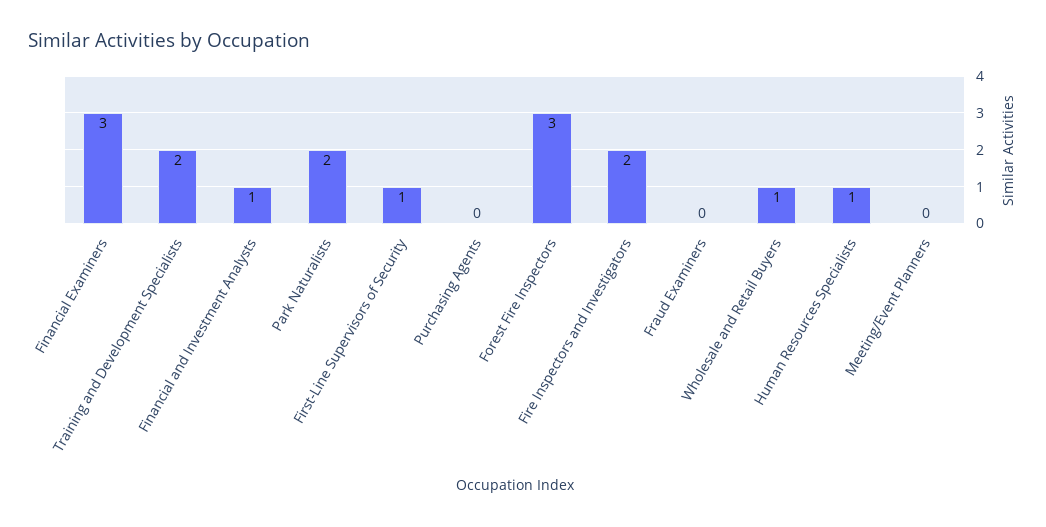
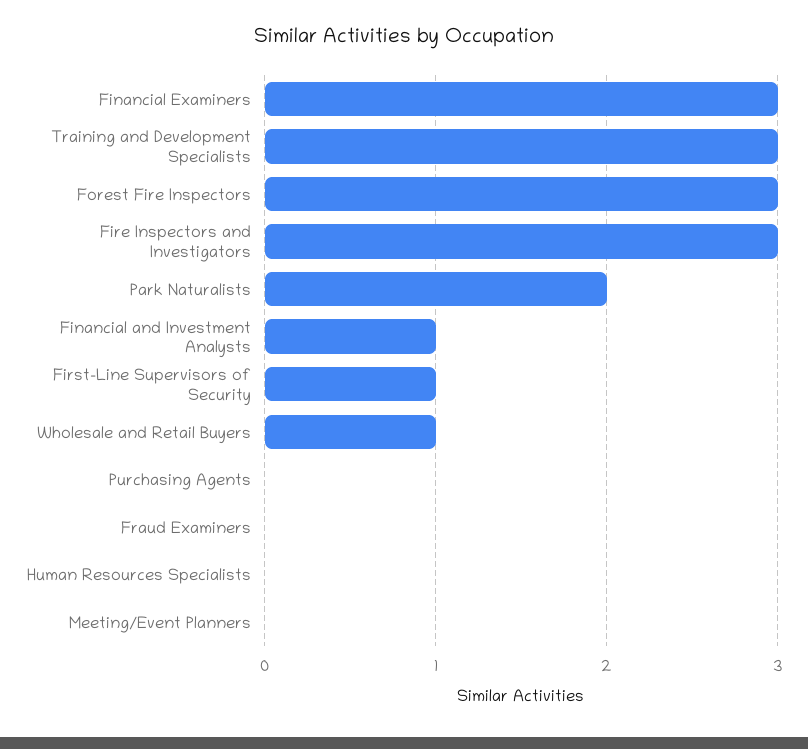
Training and Development Specialists: 2 -> 3
Fire Inspectors and Investigators: 2 -> 3
Human Resources Specialists: 1 -> 0

